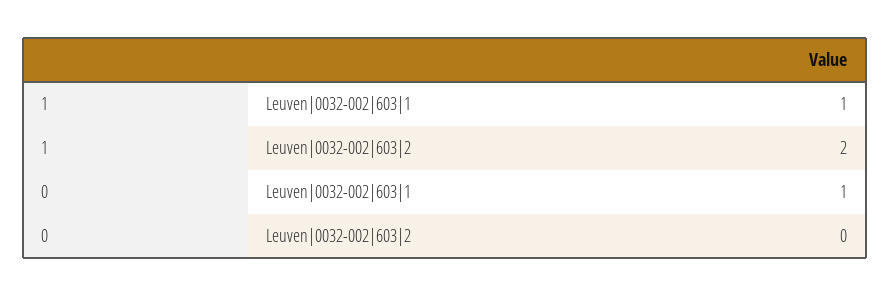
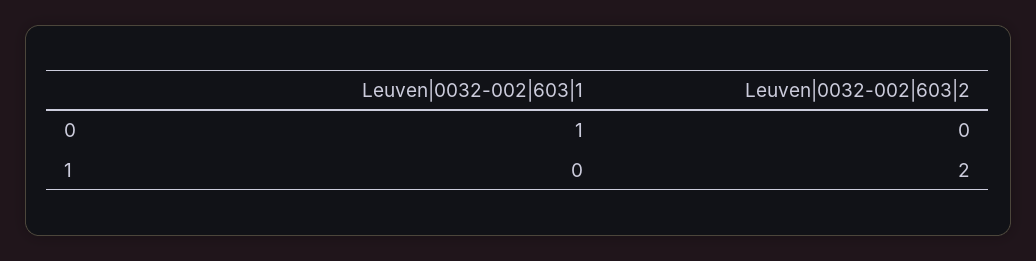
1, Leuven|0032-002|603|1: 1 -> 0

